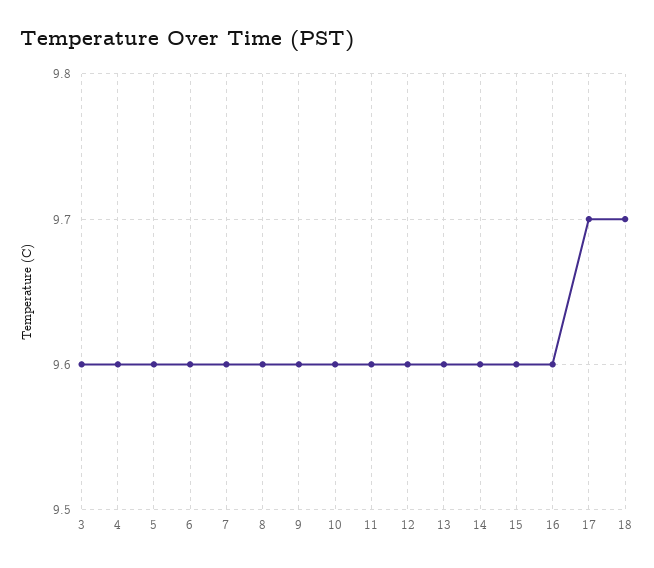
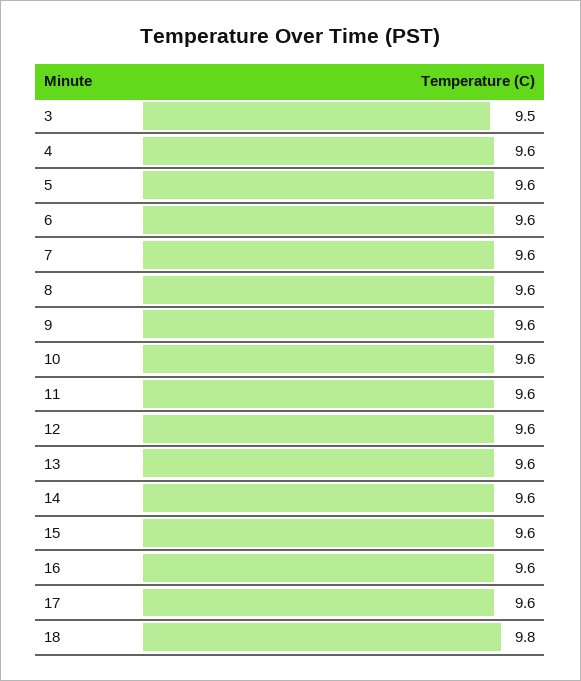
3: 9.6 -> 9.5
17: 9.7 -> 9.6
18: 9.7 -> 9.8

